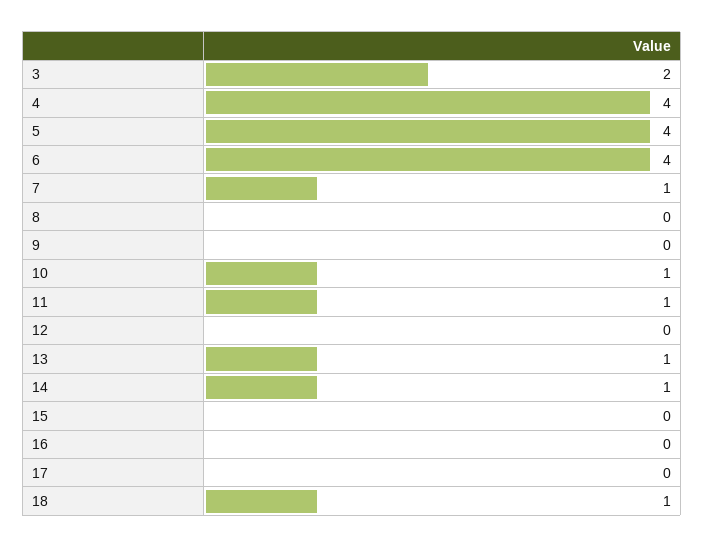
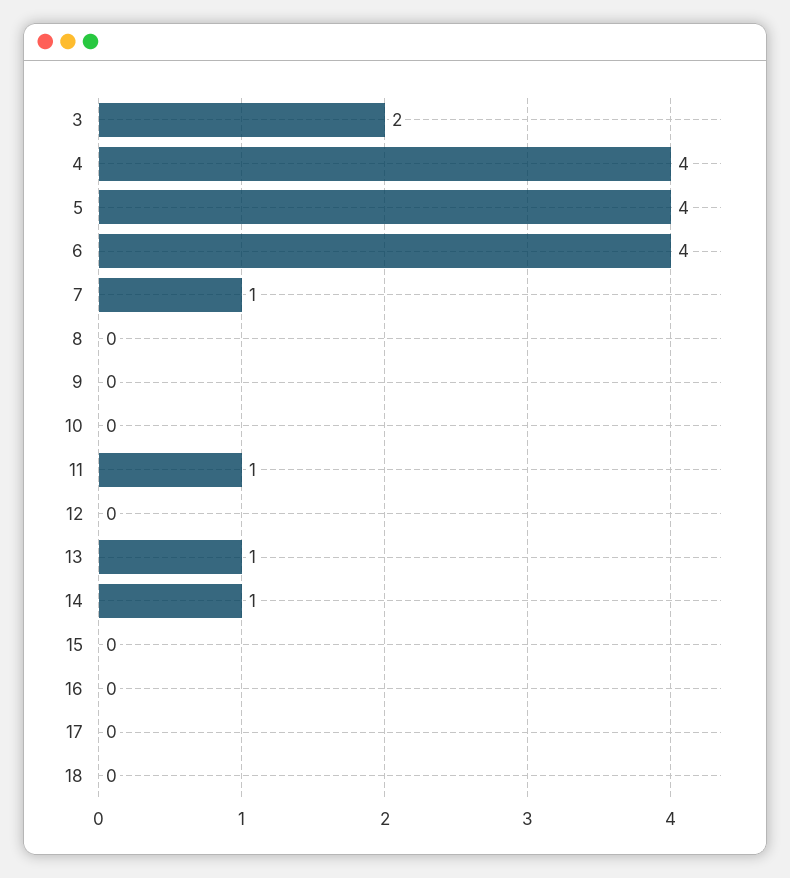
10: 1 -> 0
18: 1 -> 0

